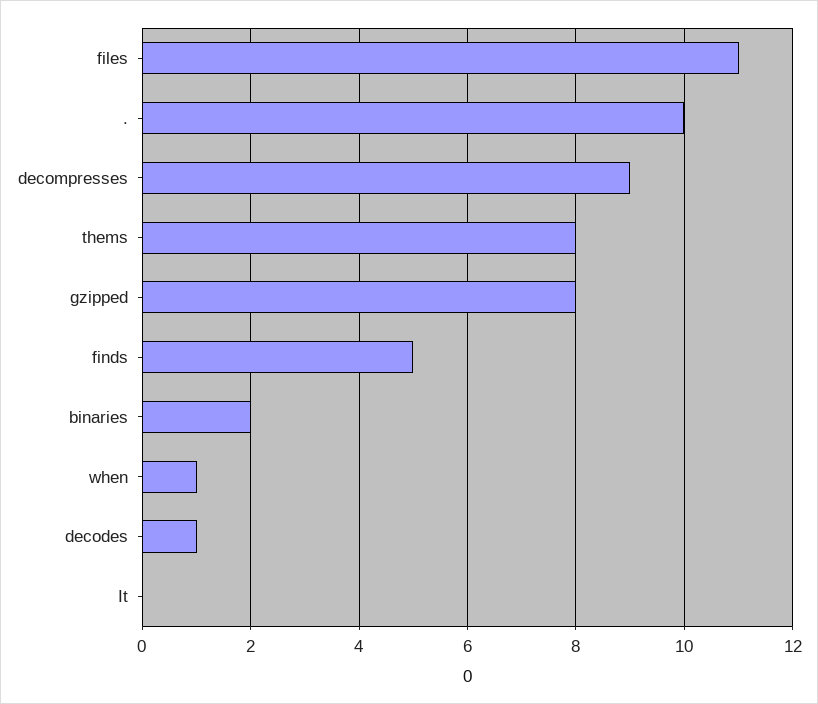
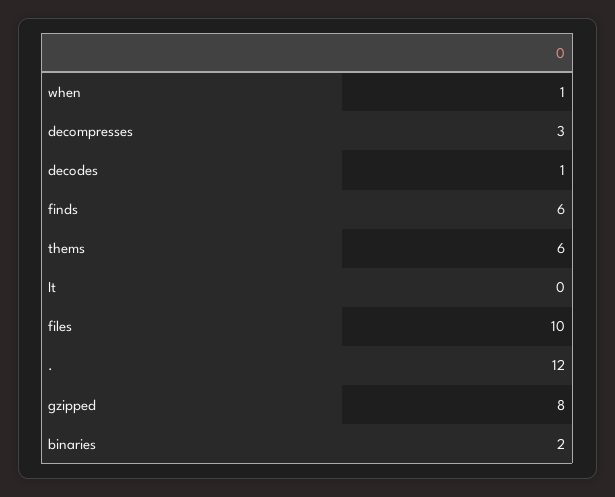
files: 11 -> 10
.: 10 -> 12
decompresses: 9 -> 3
thems: 8 -> 6
finds: 5 -> 6

